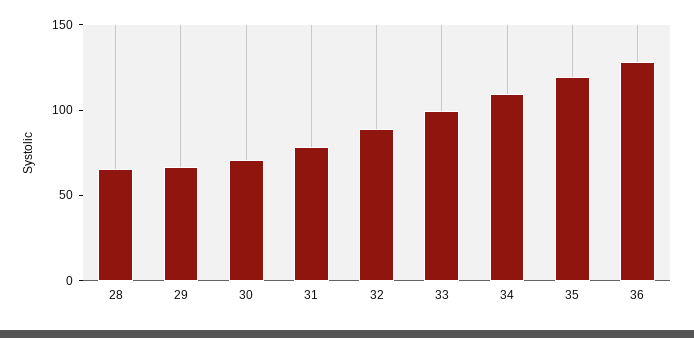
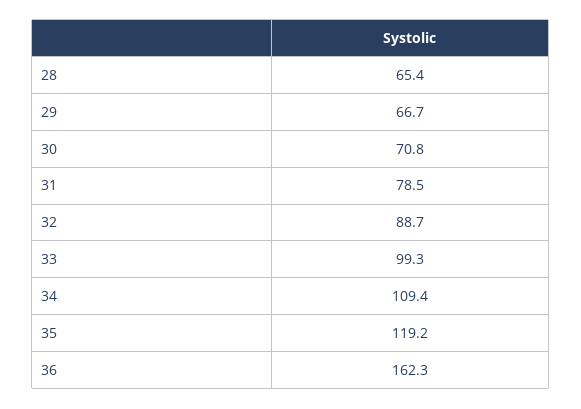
36: 130 -> 162.3

